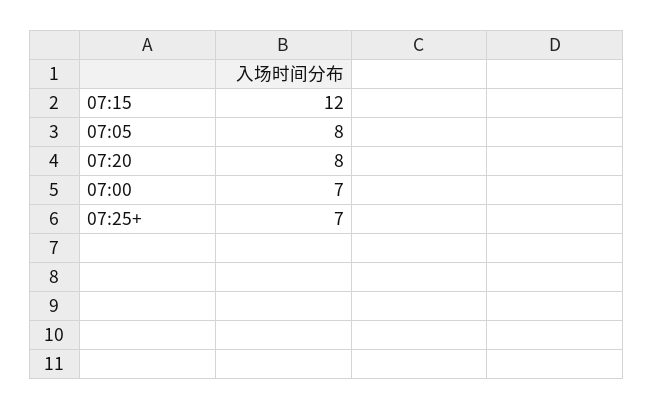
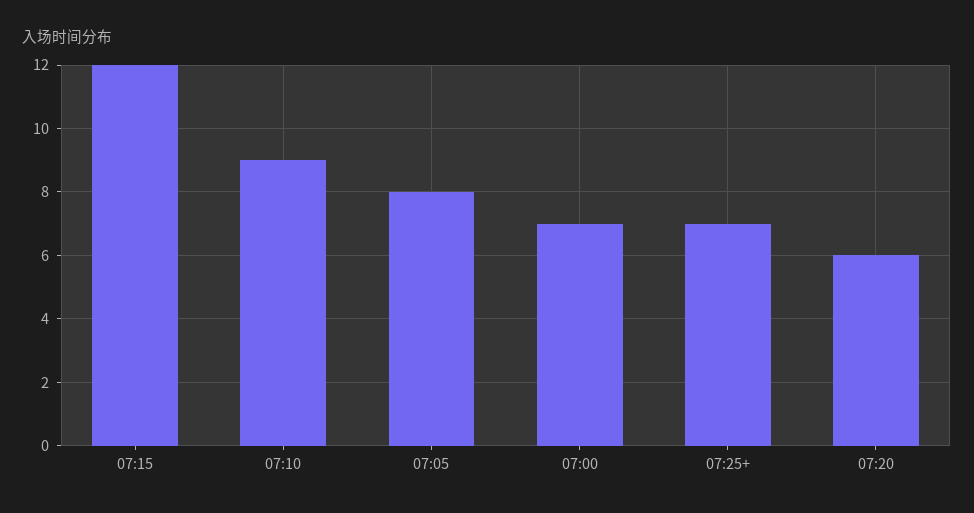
07:20: 8 -> 6
07:10: none -> 9

